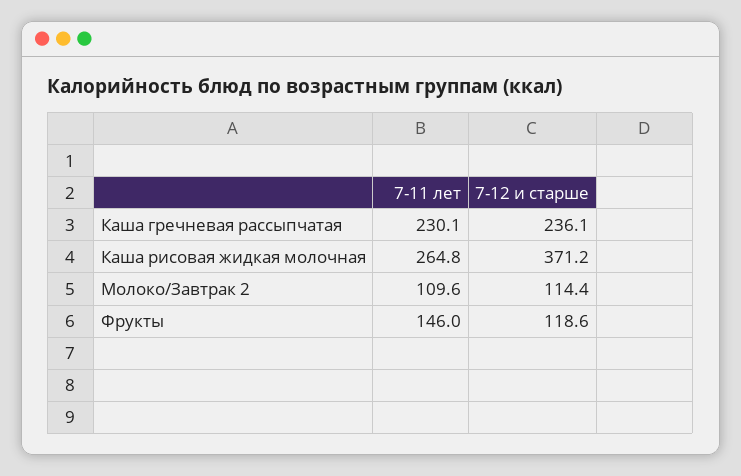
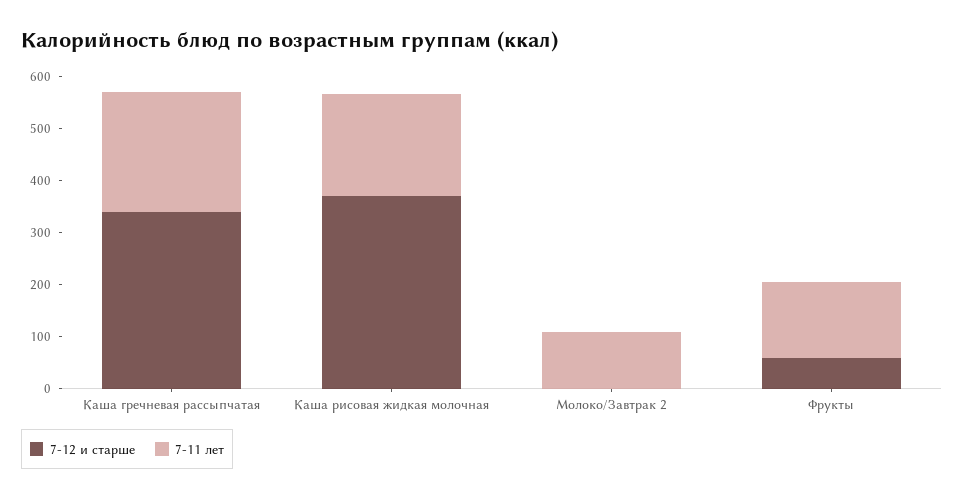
7-12 и старше, Каша гречневая рассыпчатая: 236.1 -> 340
7-11 лет, Каша рисовая жидкая молочная: 264.8 -> 200
7-12 и старше, Молоко/Завтрак 2: 114.4 -> 0
7-12 и старше, Фрукты: 118.6 -> 60

